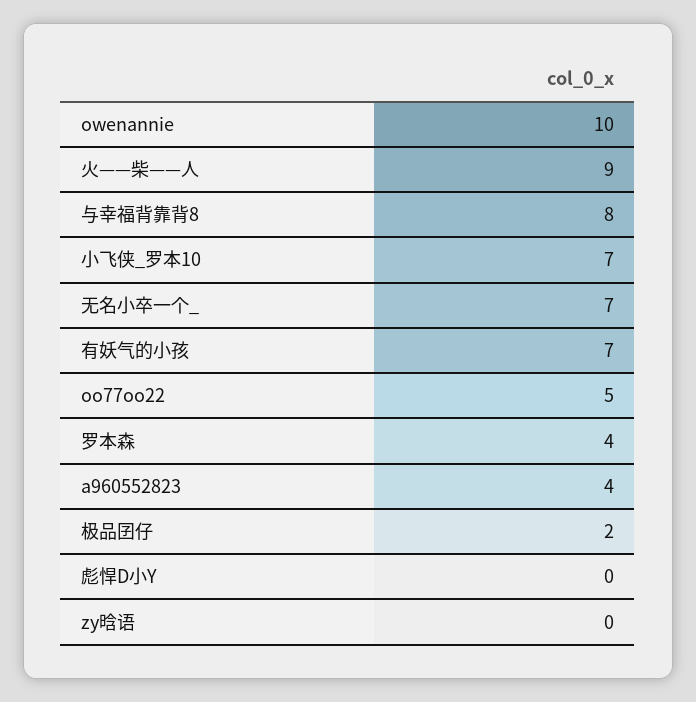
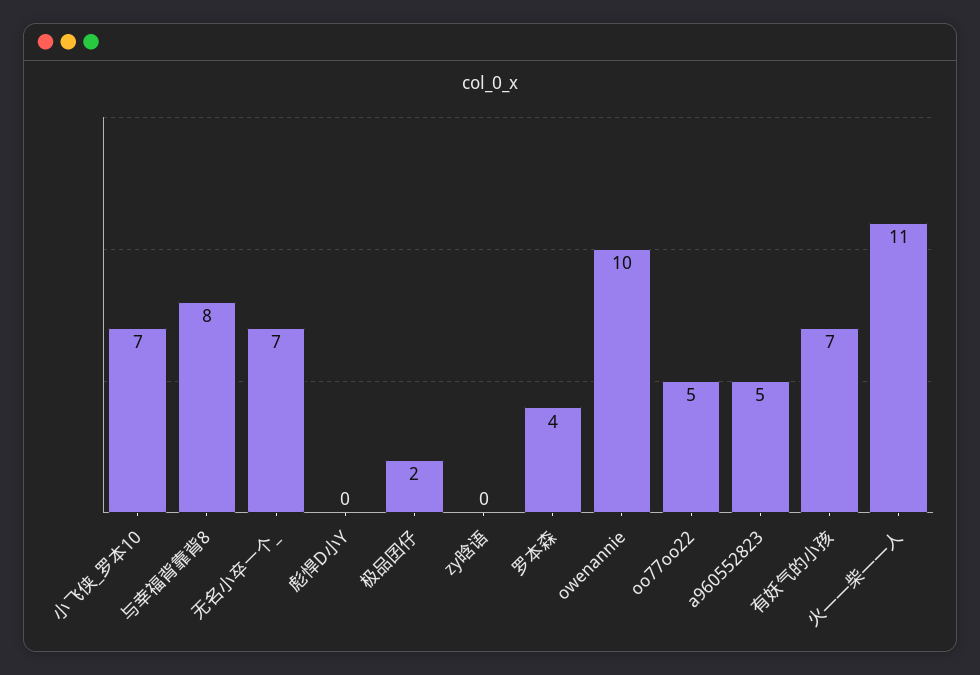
火——柴——人: 9 -> 11
a960552823: 4 -> 5

